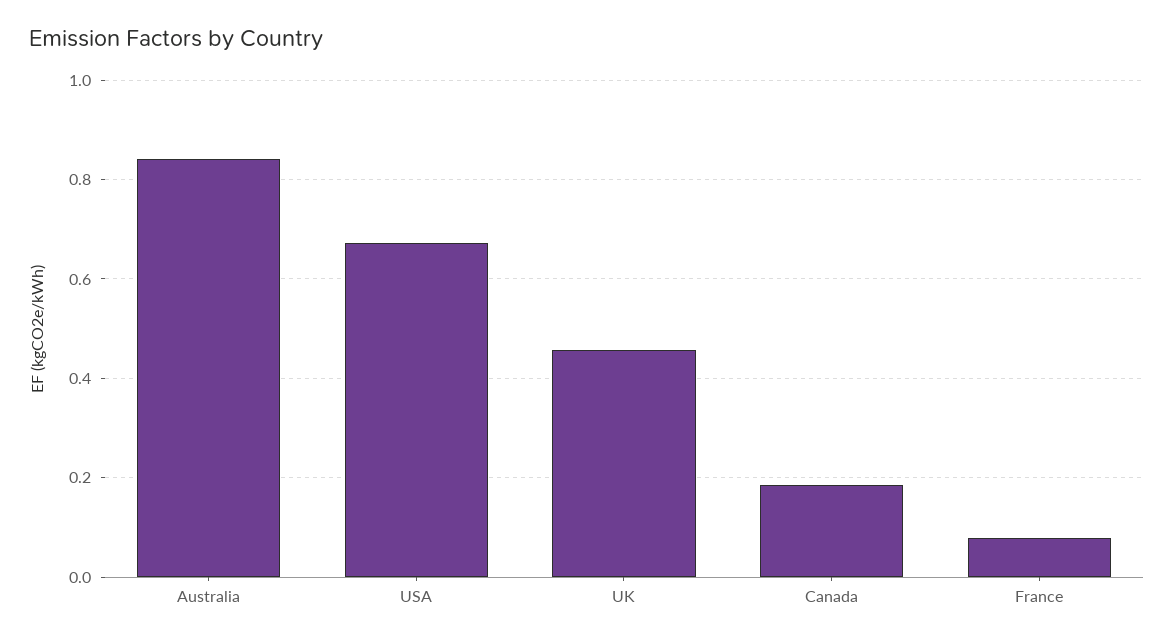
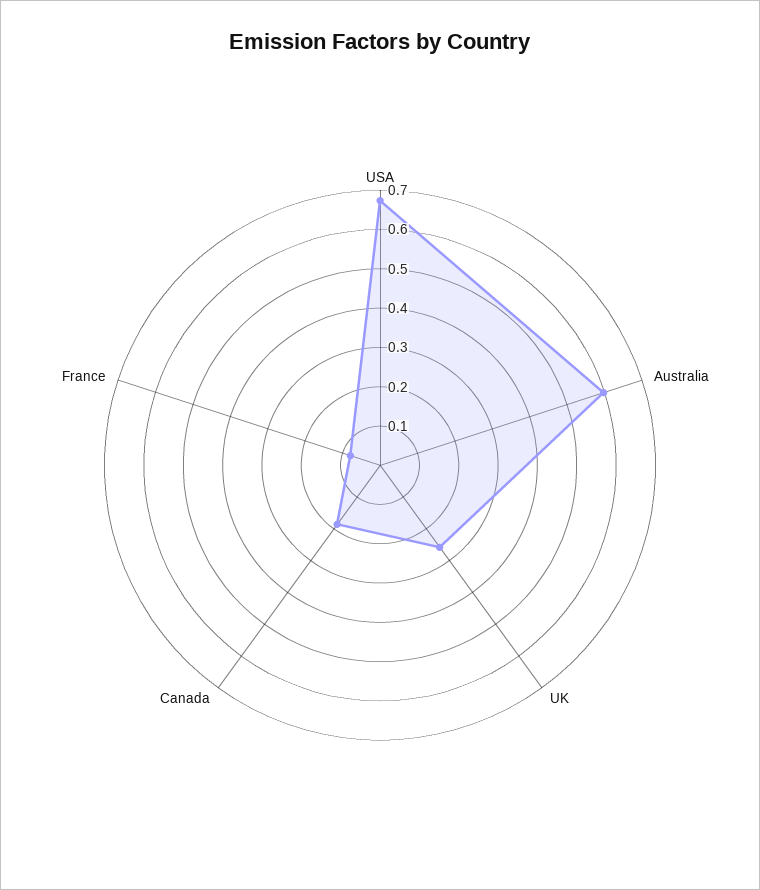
Australia: 0.84 -> 0.6
UK: 0.46 -> 0.25

